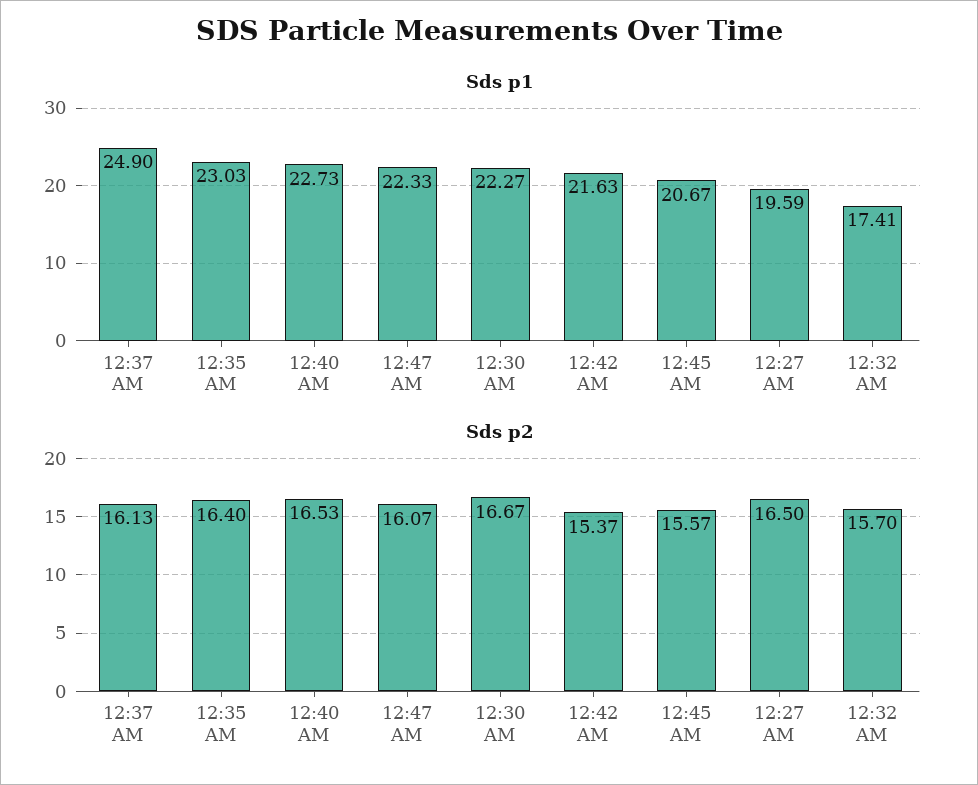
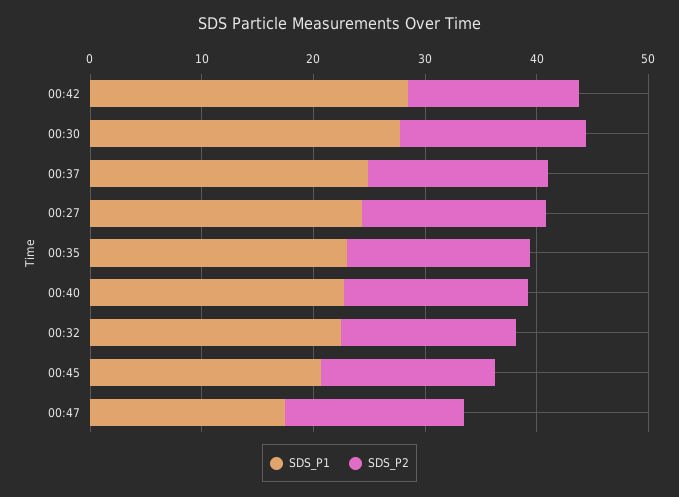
Sds p1, 12:47 AM: 22.33 -> 18
Sds p1, 12:30 AM: 22.27 -> 28
Sds p1, 12:42 AM: 21.63 -> 28
Sds p1, 12:27 AM: 19.59 -> 24
Sds p1, 12:32 AM: 17.41 -> 22

